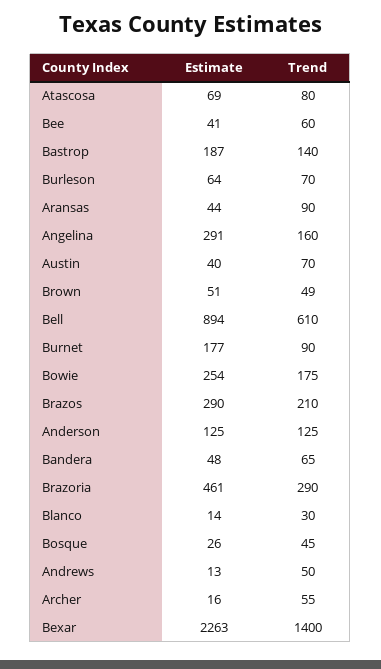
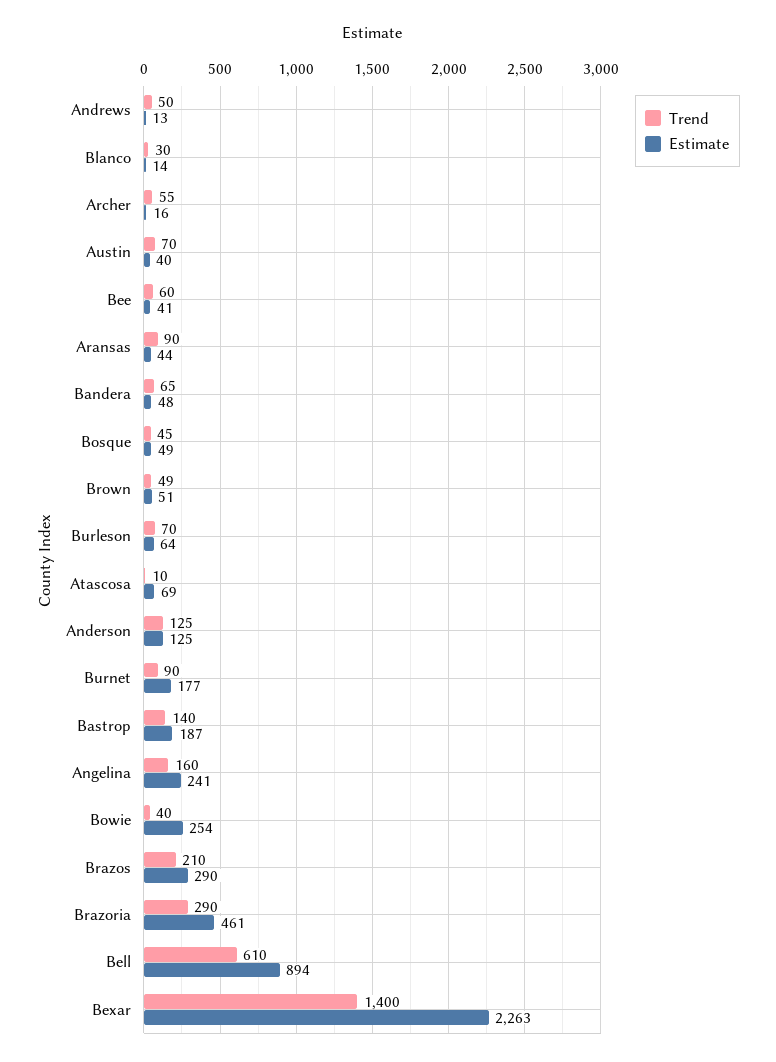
Trend, Atascosa: 80 -> 10
Estimate, Angelina: 291 -> 241
Trend, Bowie: 175 -> 40
Estimate, Bosque: 26 -> 49

